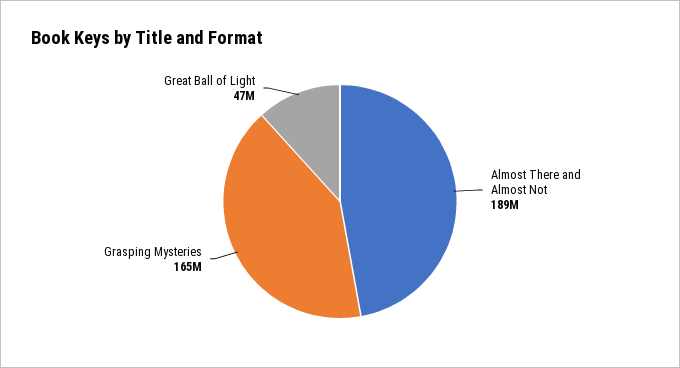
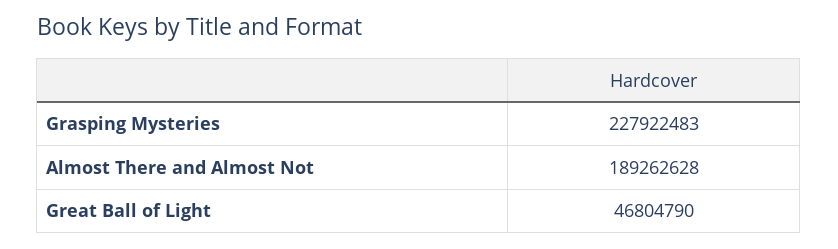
Grasping Mysteries: 165000000 -> 227922483

